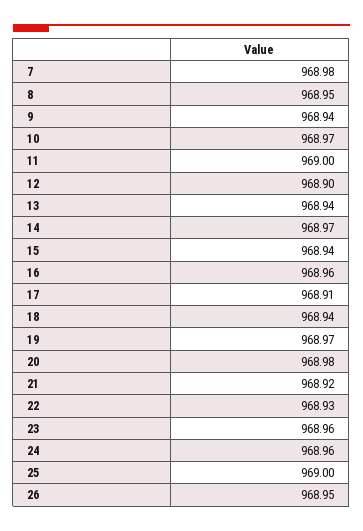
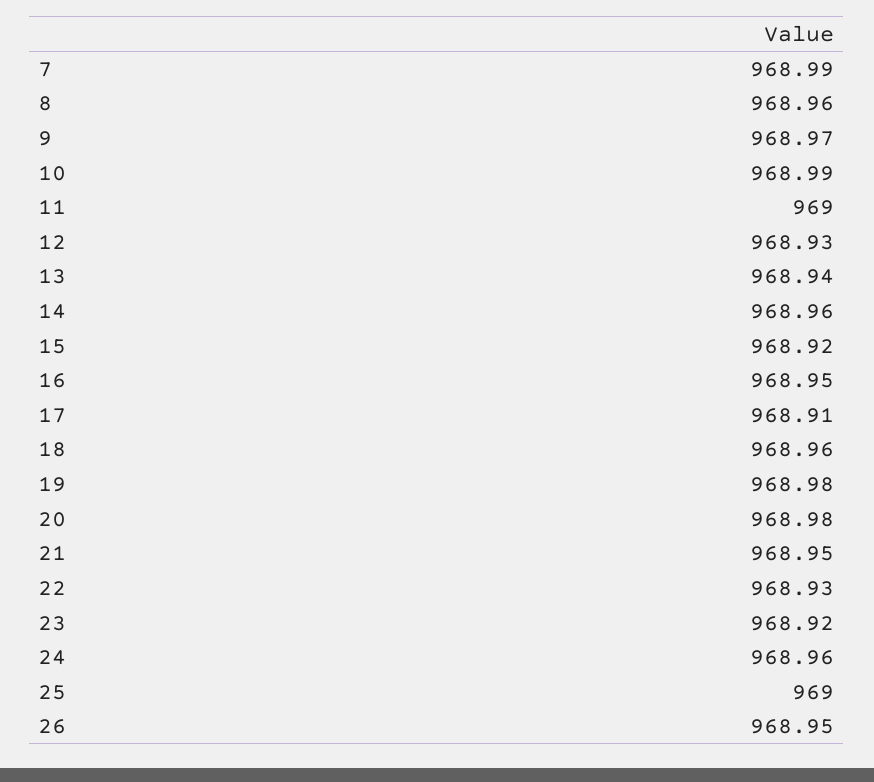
7: 968.98 -> 968.99
8: 968.95 -> 968.96
9: 968.94 -> 968.97
10: 968.97 -> 968.99
12: 968.9 -> 968.93
14: 968.97 -> 968.96
15: 968.94 -> 968.92
16: 968.96 -> 968.95
18: 968.94 -> 968.96
19: 968.97 -> 968.98
21: 968.92 -> 968.95
23: 968.96 -> 968.92

